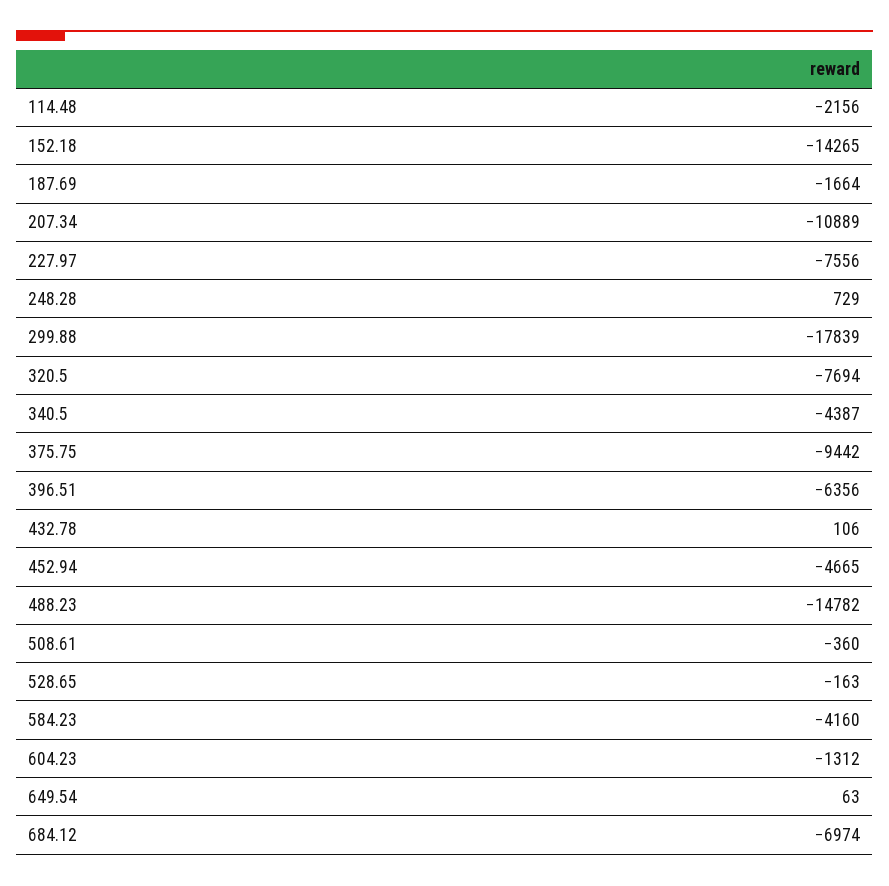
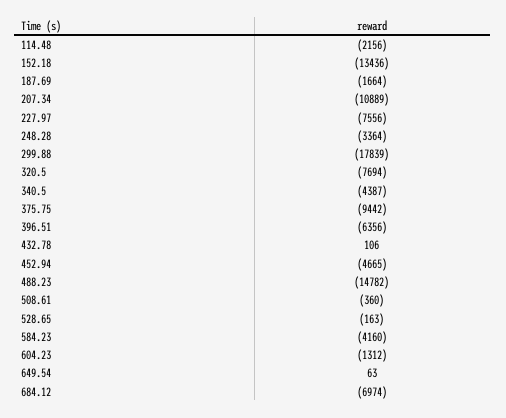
152.18: -14265 -> -13436
248.28: 729 -> -3364

